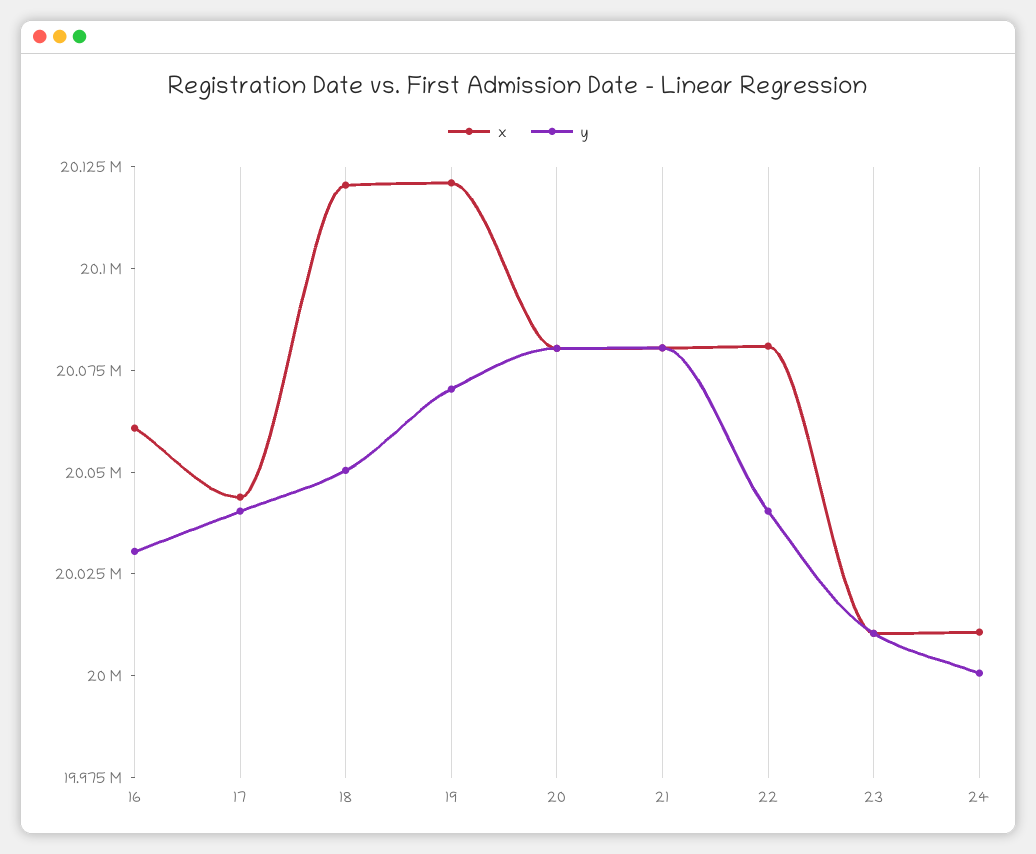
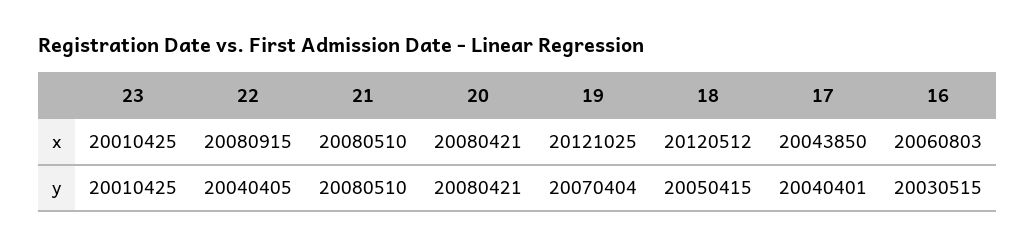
x, 24: 20010000 -> none
y, 24: 20000000 -> none

